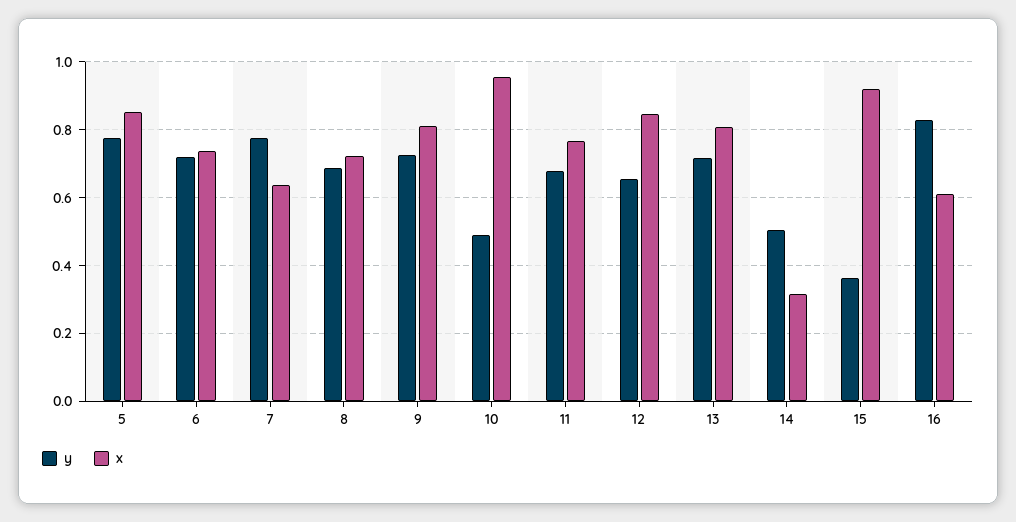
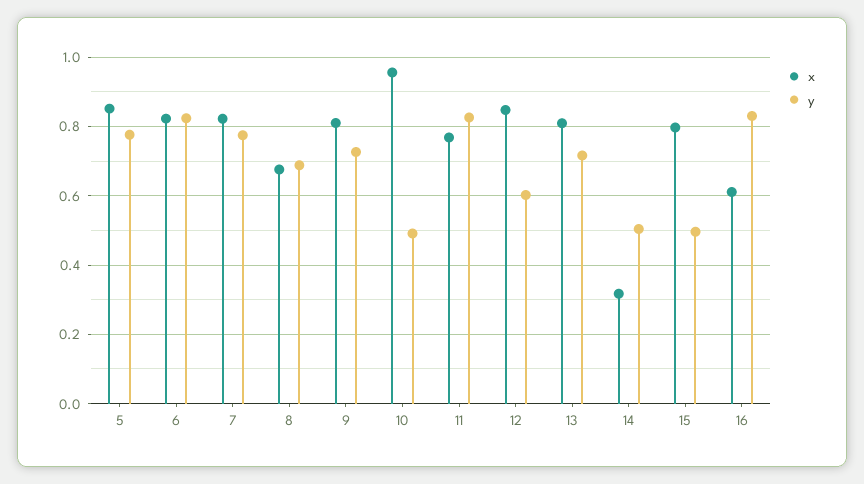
y, 6: 0.72 -> 0.82
x, 6: 0.74 -> 0.82
x, 7: 0.64 -> 0.82
x, 8: 0.72 -> 0.68
y, 11: 0.68 -> 0.82
y, 12: 0.66 -> 0.6
y, 15: 0.36 -> 0.5
x, 15: 0.92 -> 0.8

